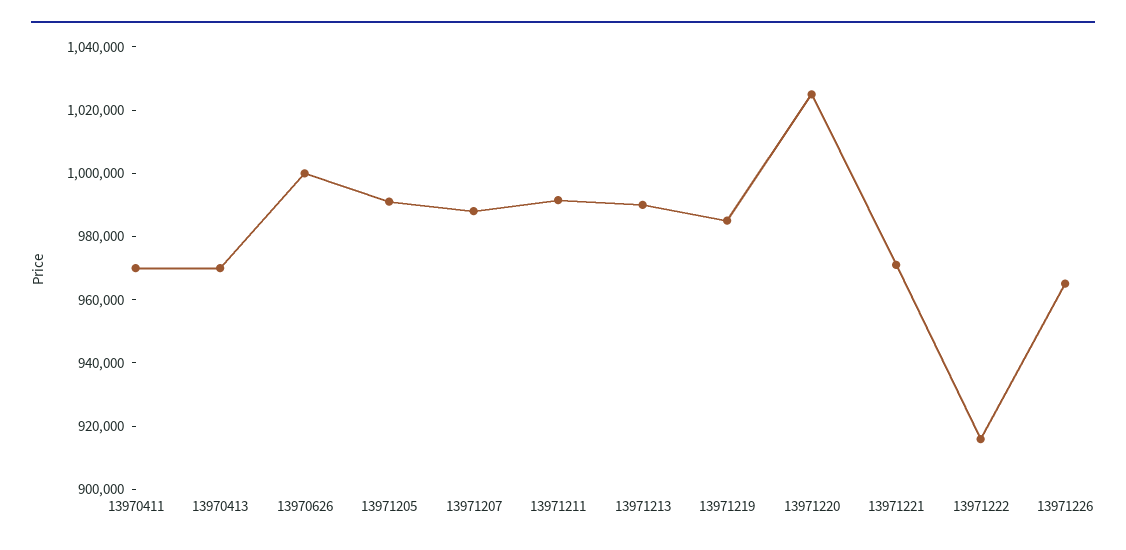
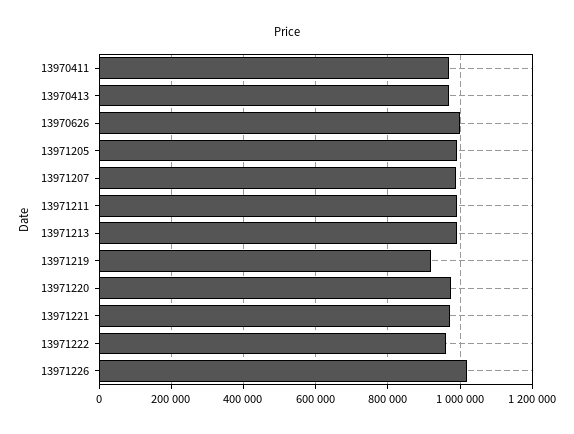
13971219: 985000 -> 920000
13971220: 1025000 -> 980000
13971222: 915000 -> 960000
13971226: 965000 -> 1020000

